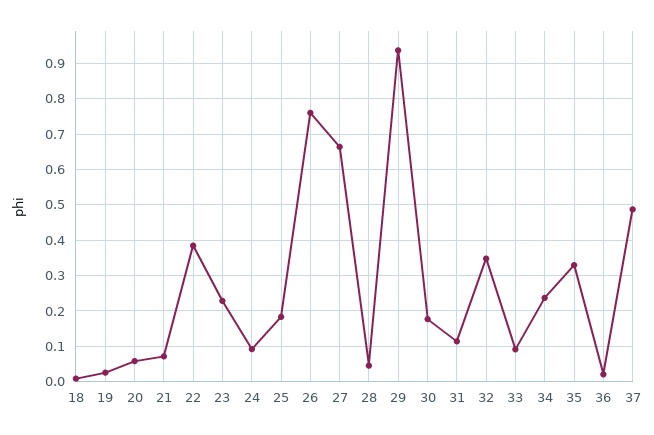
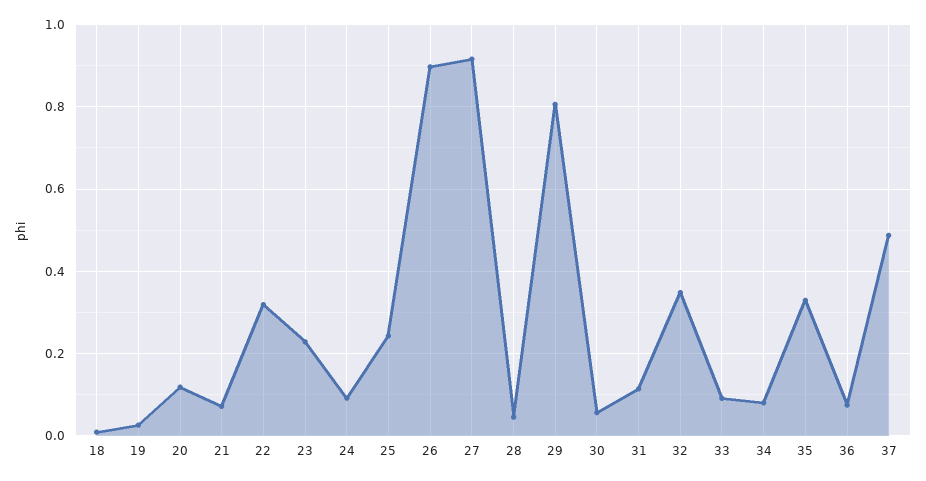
20: 0.06 -> 0.12
22: 0.38 -> 0.32
25: 0.18 -> 0.24
26: 0.76 -> 0.9
27: 0.66 -> 0.92
29: 0.94 -> 0.8
30: 0.18 -> 0.06
34: 0.24 -> 0.08
36: 0.02 -> 0.08

